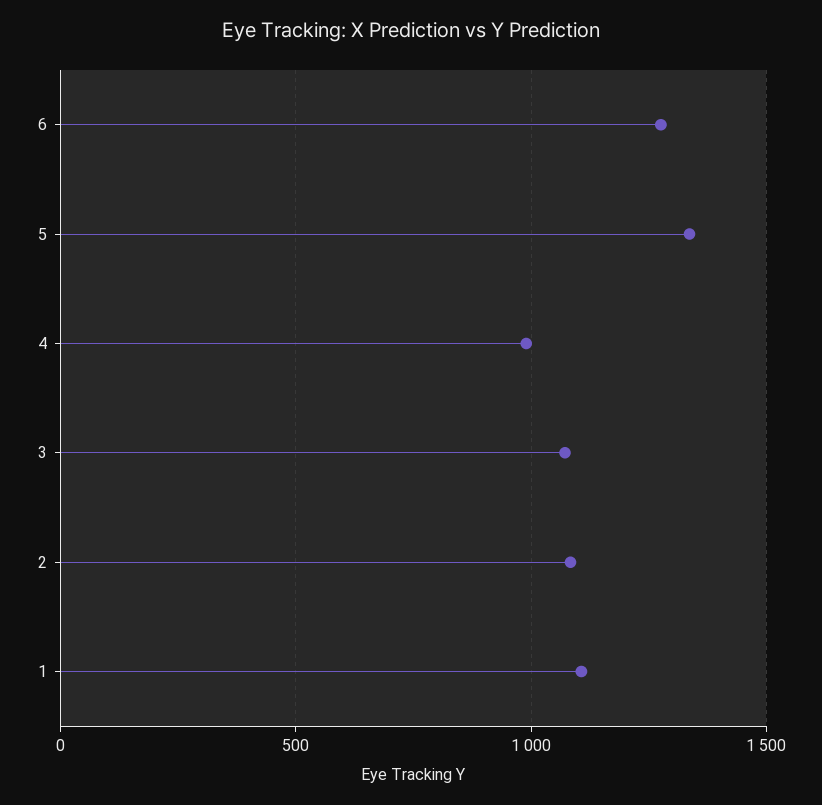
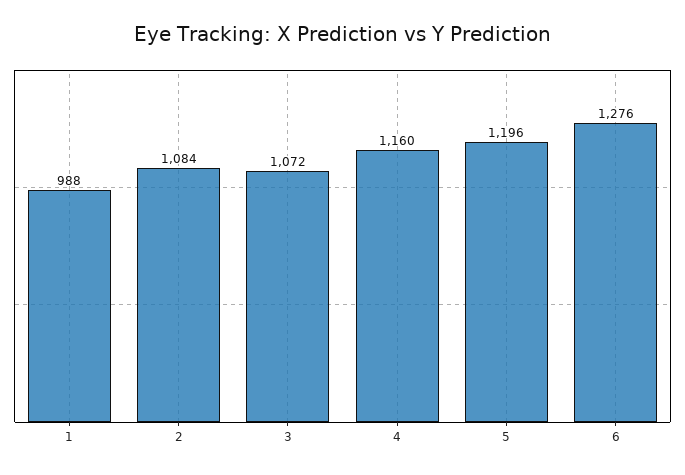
5: 1350 -> 1196
4: 1000 -> 1160
1: 1100 -> 988

